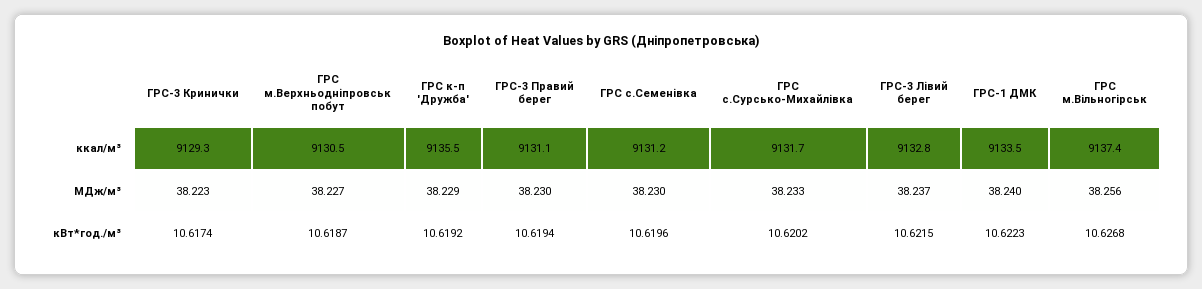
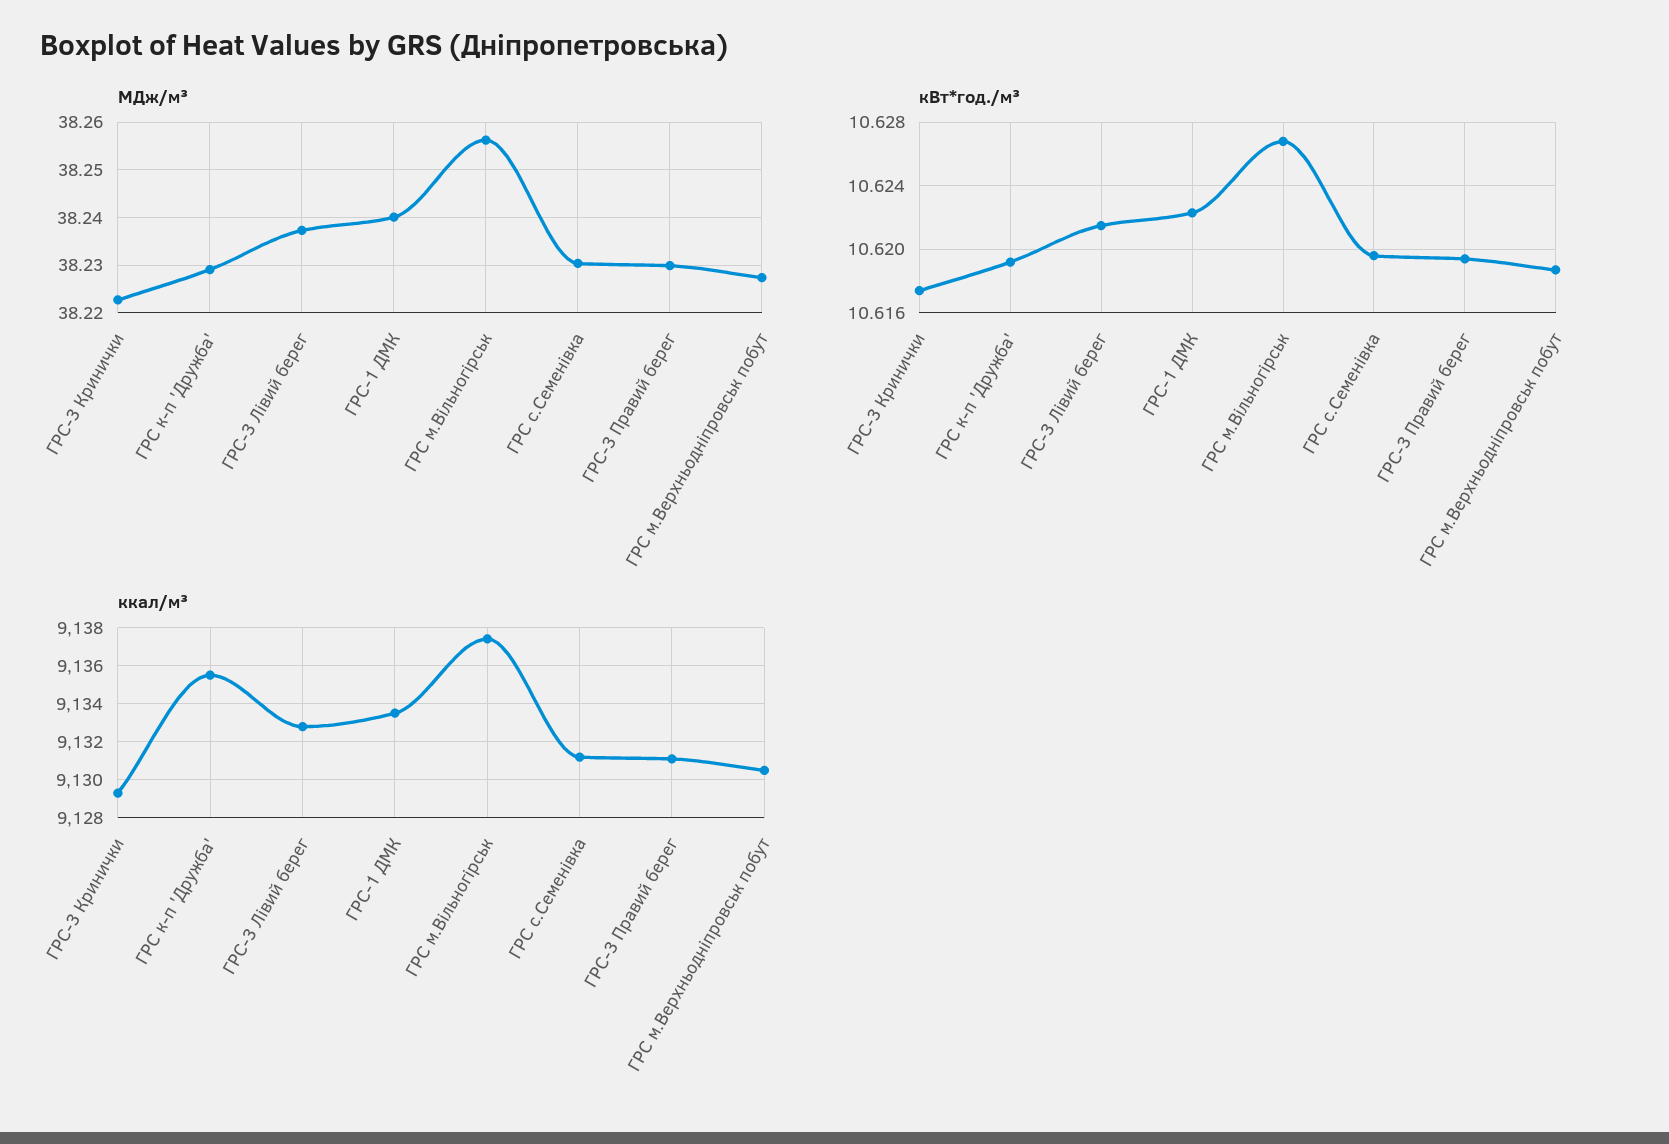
ккал/м³, ГРС с.Сурсько-Михайлівка: 9131.7 -> none
МДж/м³, ГРС с.Сурсько-Михайлівка: 38.233 -> none
кВт*год./м³, ГРС с.Сурсько-Михайлівка: 10.6202 -> none

